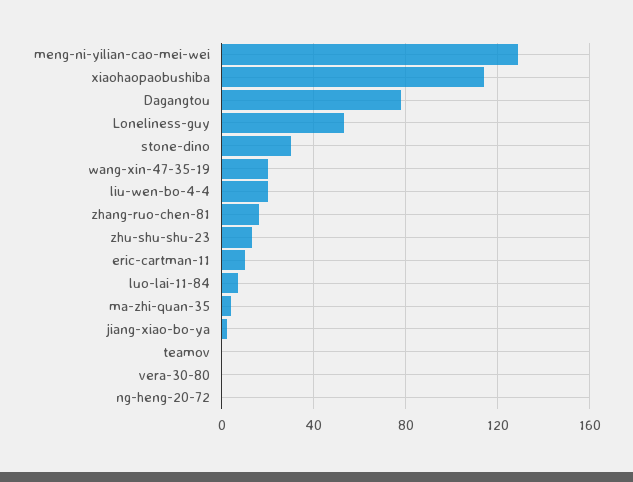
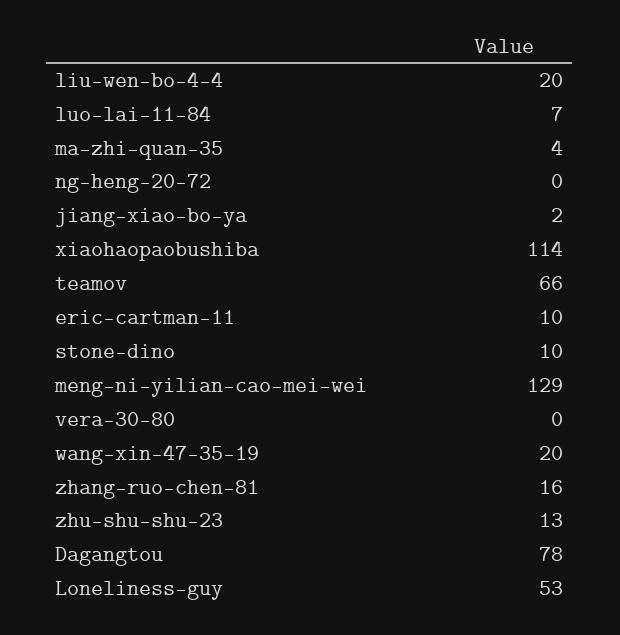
stone-dino: 30 -> 10
teamov: 0 -> 66

